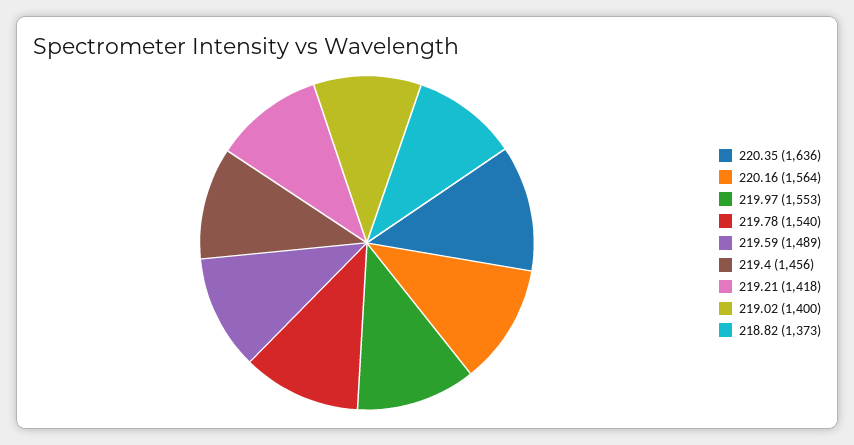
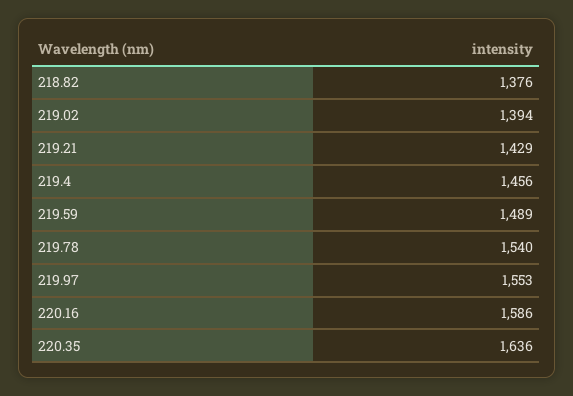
220.16: 1564 -> 1586
219.21: 1418 -> 1429
219.02: 1400 -> 1394
218.82: 1373 -> 1376

